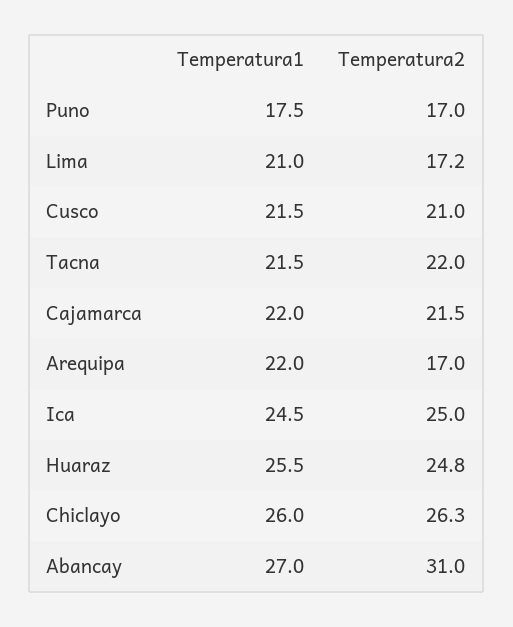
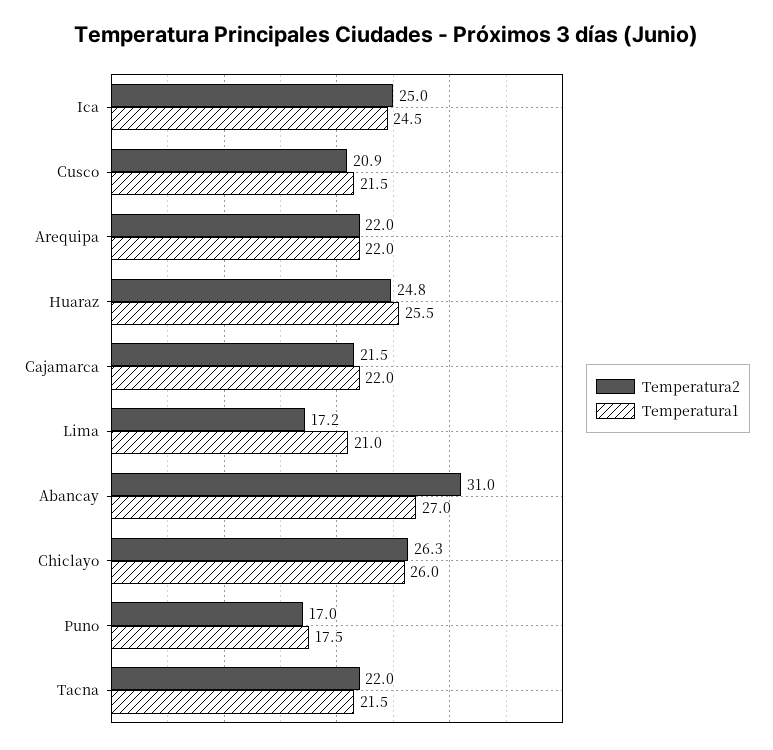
Temperatura2, Cusco: 21 -> 20.9
Temperatura2, Arequipa: 17 -> 22

